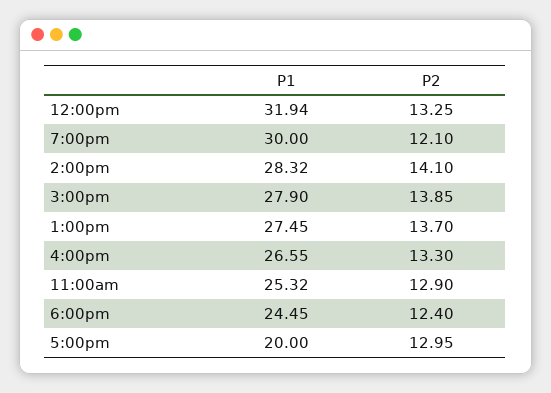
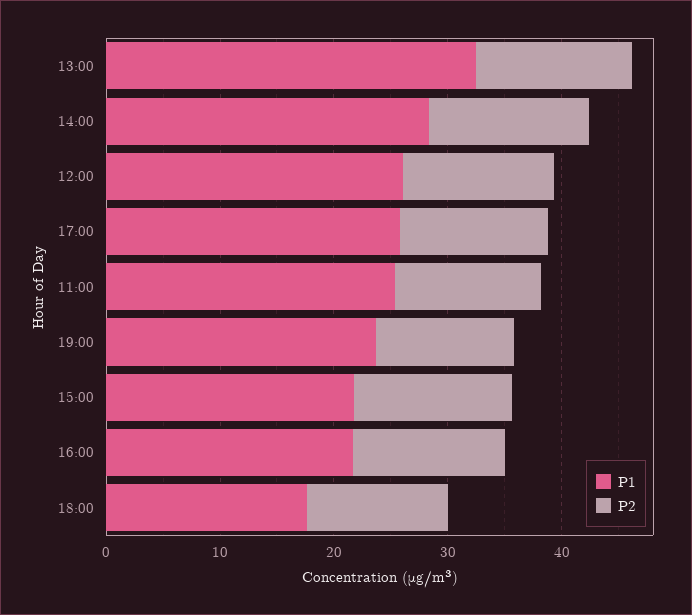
P1, 12:00pm: 31.94 -> 26
P1, 7:00pm: 30 -> 24
P1, 3:00pm: 27.9 -> 22
P1, 1:00pm: 27.45 -> 32
P1, 4:00pm: 26.55 -> 22
P1, 6:00pm: 24.45 -> 18
P1, 5:00pm: 20 -> 26

